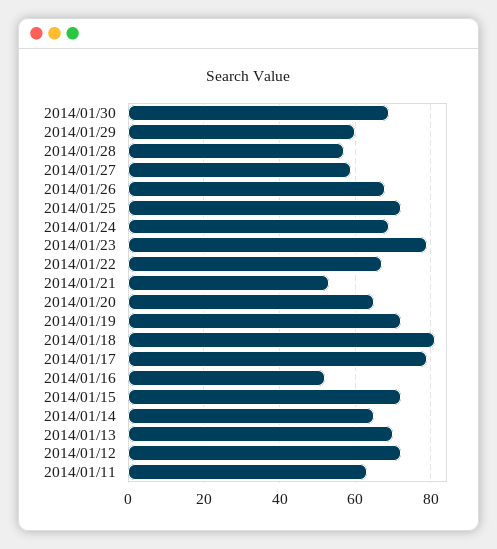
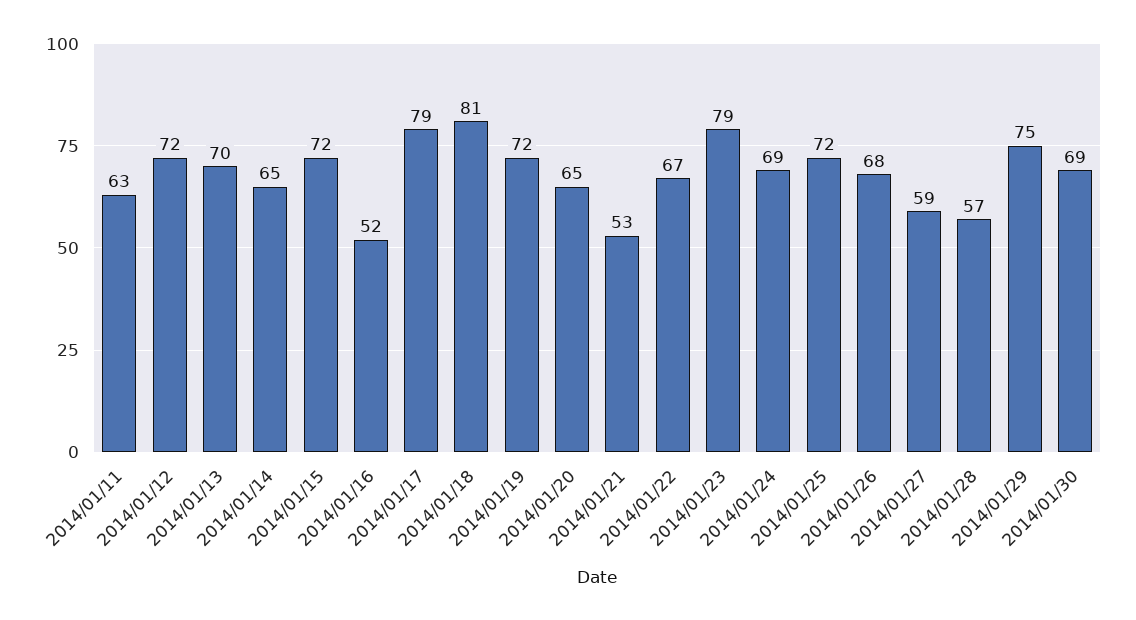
2014/01/29: 60 -> 75

